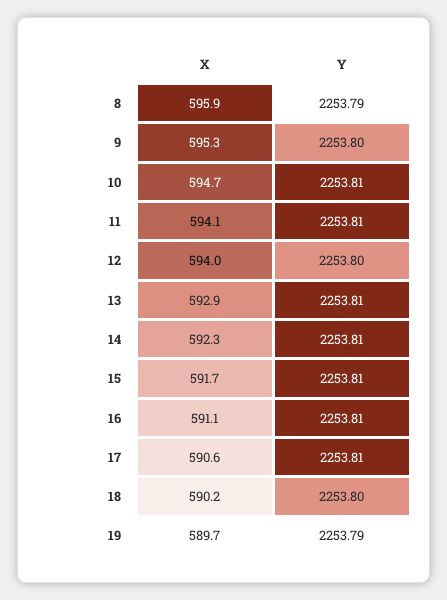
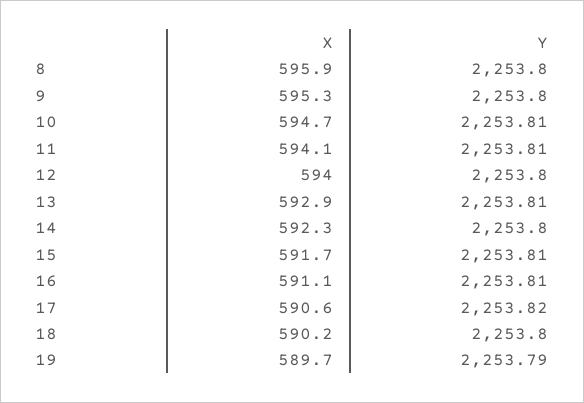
Y, 8: 2253.79 -> 2253.8
Y, 14: 2253.81 -> 2253.8
Y, 17: 2253.81 -> 2253.82

